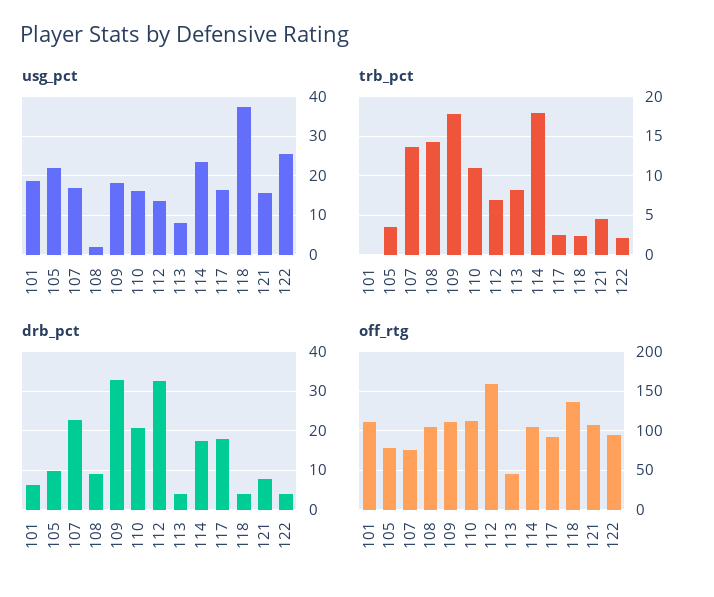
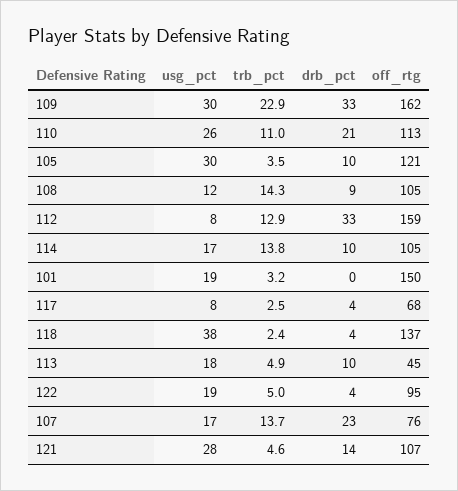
usg_pct, 105: 22 -> 30
usg_pct, 108: 2 -> 12
usg_pct, 109: 18 -> 30
usg_pct, 110: 16 -> 26
usg_pct, 112: 14 -> 8
usg_pct, 113: 8 -> 18
usg_pct, 114: 24 -> 17
usg_pct, 117: 16 -> 8
usg_pct, 121: 16 -> 28
usg_pct, 122: 26 -> 19
trb_pct, 101: 0 -> 3.2
trb_pct, 109: 18 -> 22.9
trb_pct, 112: 7 -> 12.9
trb_pct, 113: 8 -> 4.9
trb_pct, 114: 18 -> 13.8
trb_pct, 122: 2 -> 5
drb_pct, 101: 6 -> 0
drb_pct, 113: 4 -> 10
drb_pct, 114: 18 -> 10
drb_pct, 117: 18 -> 4
drb_pct, 121: 8 -> 14
off_rtg, 101: 110 -> 150
off_rtg, 105: 80 -> 121
off_rtg, 109: 110 -> 162
off_rtg, 117: 90 -> 68

